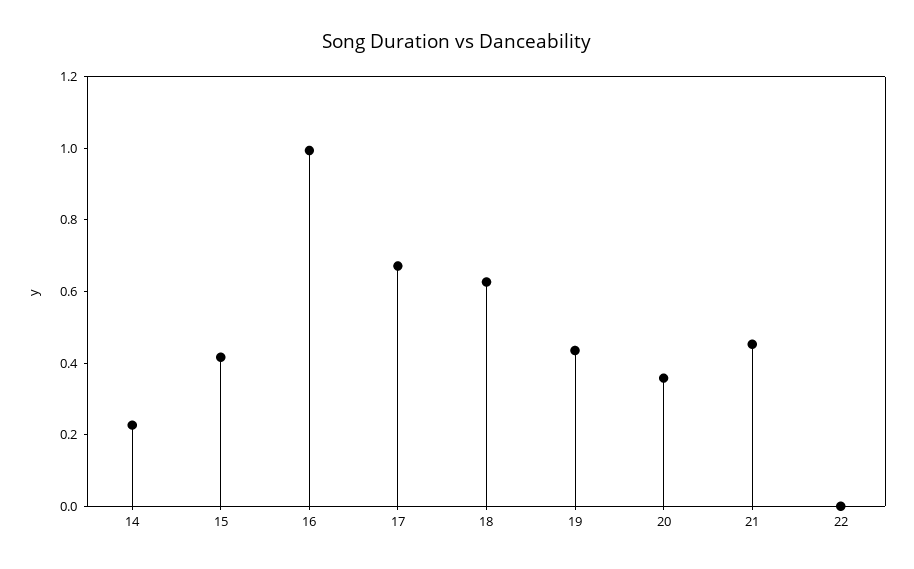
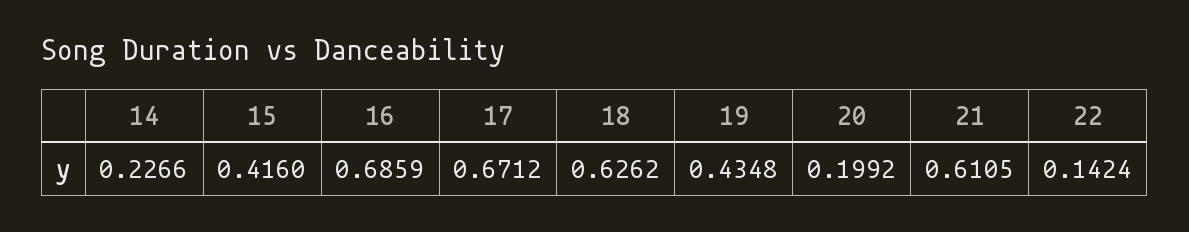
16: 1 -> 0.6859
20: 0.35 -> 0.1992
21: 0.45 -> 0.6105
22: 0 -> 0.1424

